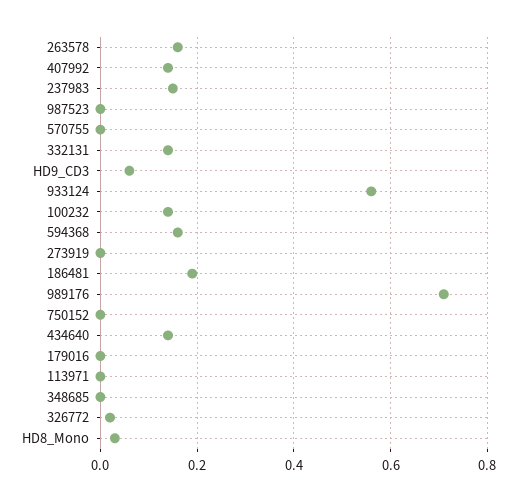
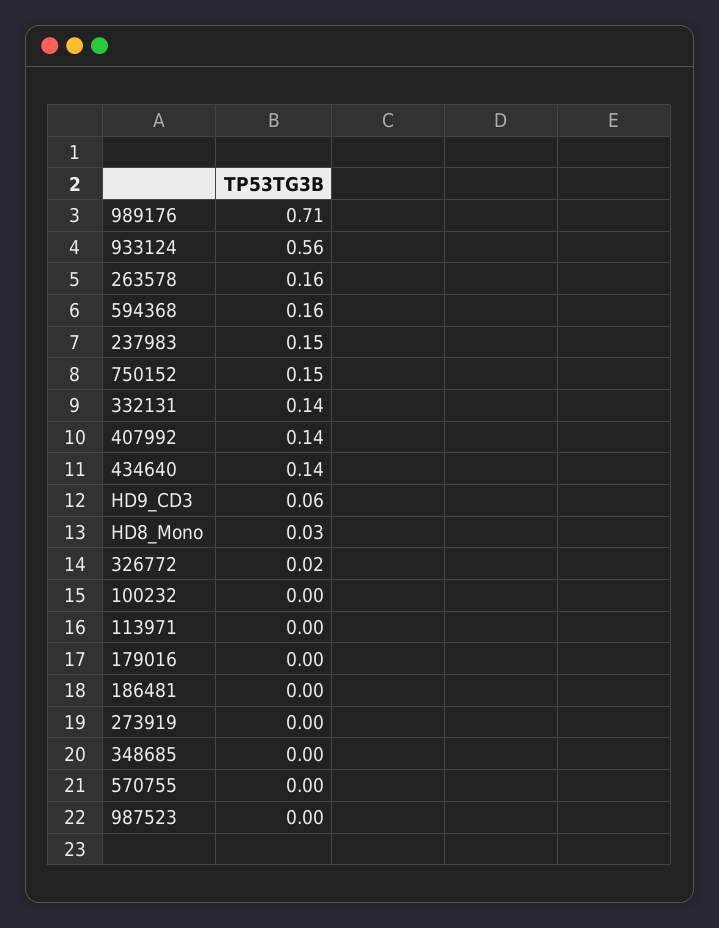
100232: 0.15 -> 0
186481: 0.2 -> 0
750152: 0 -> 0.15

